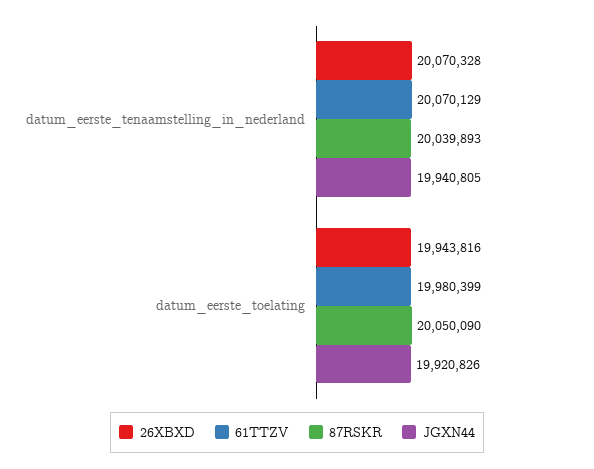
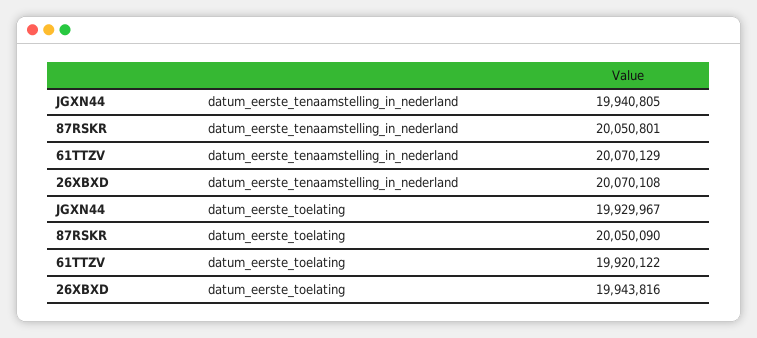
26XBXD, datum_eerste_tenaamstelling_in_nederland: 20070328 -> 20070108
87RSKR, datum_eerste_tenaamstelling_in_nederland: 20039893 -> 20050801
61TTZV, datum_eerste_toelating: 19980399 -> 19920122
JGXN44, datum_eerste_toelating: 19920826 -> 19929967

